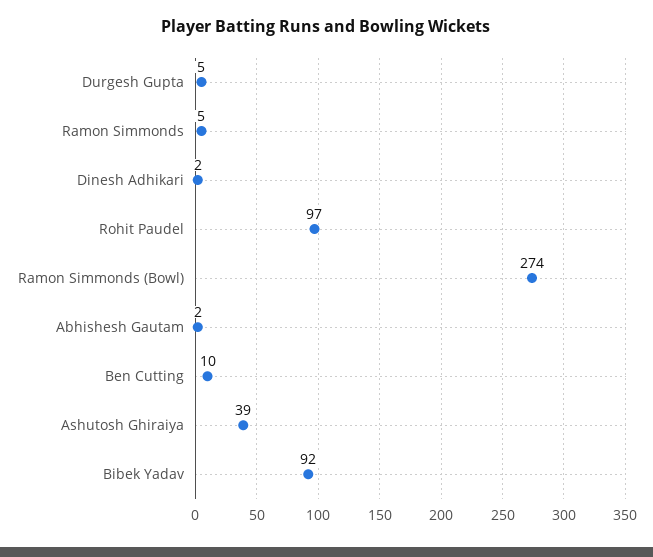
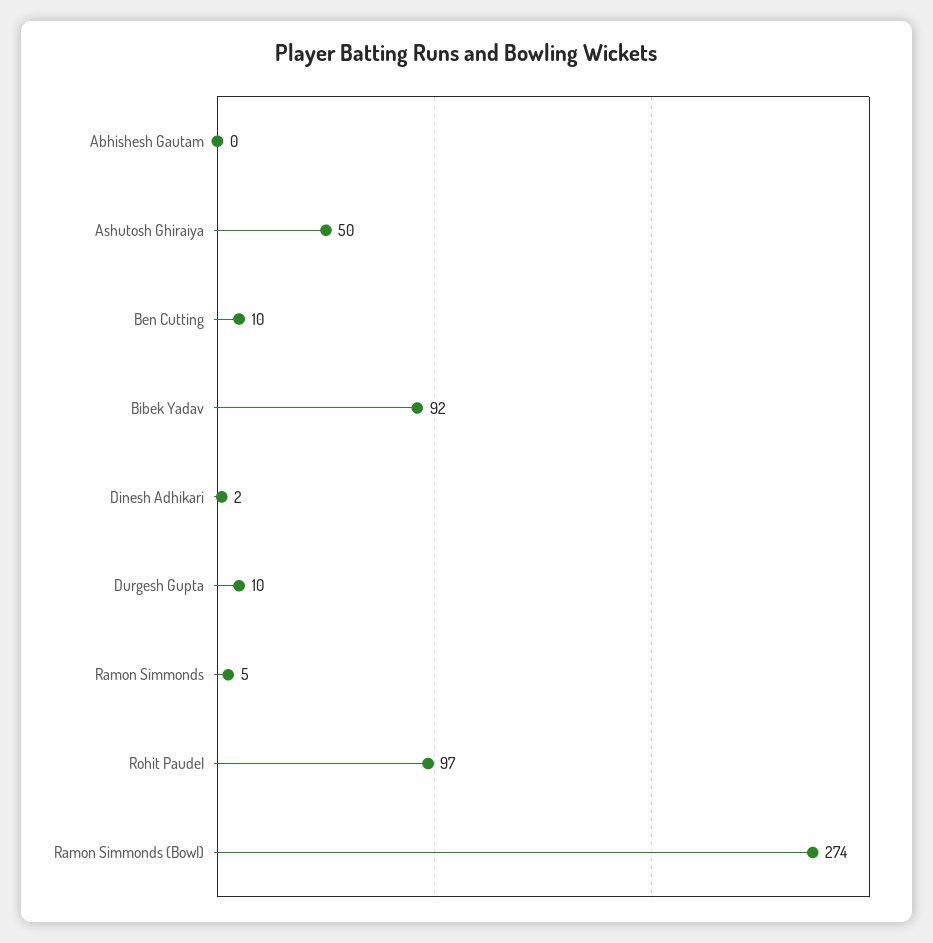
Durgesh Gupta: 5 -> 10
Abhishesh Gautam: 2 -> 0
Ashutosh Ghiraiya: 39 -> 50

